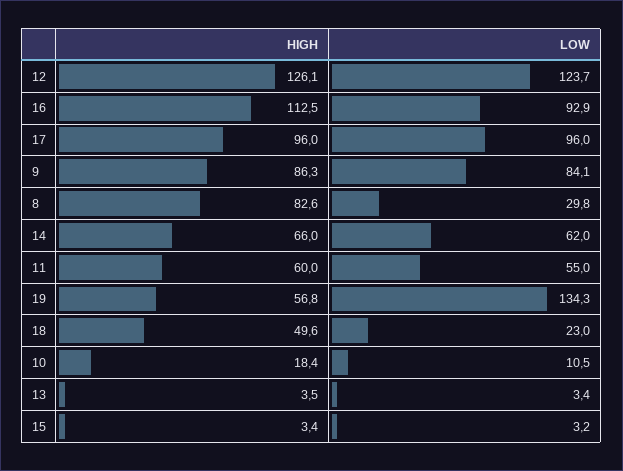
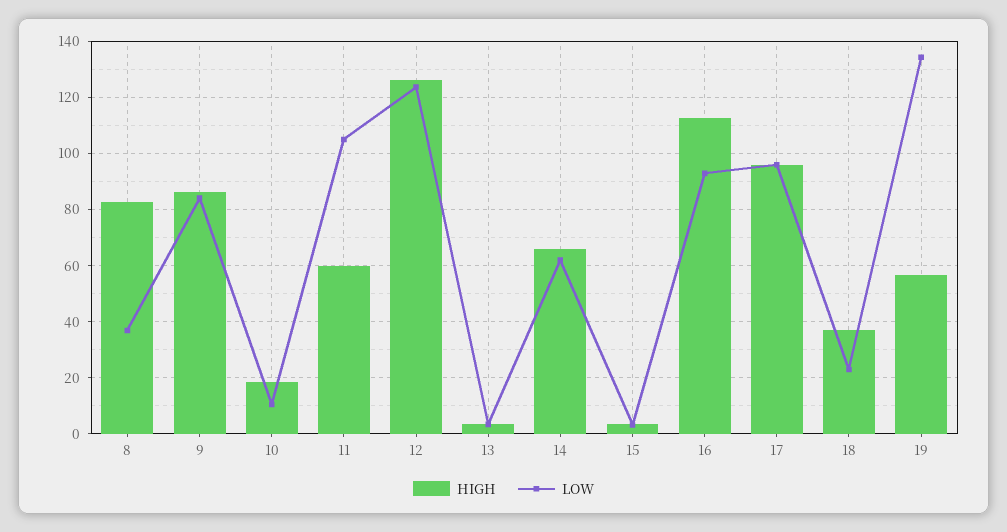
LOW, 8: 29.8 -> 37.5
LOW, 11: 55 -> 105
HIGH, 18: 49.6 -> 37.5

